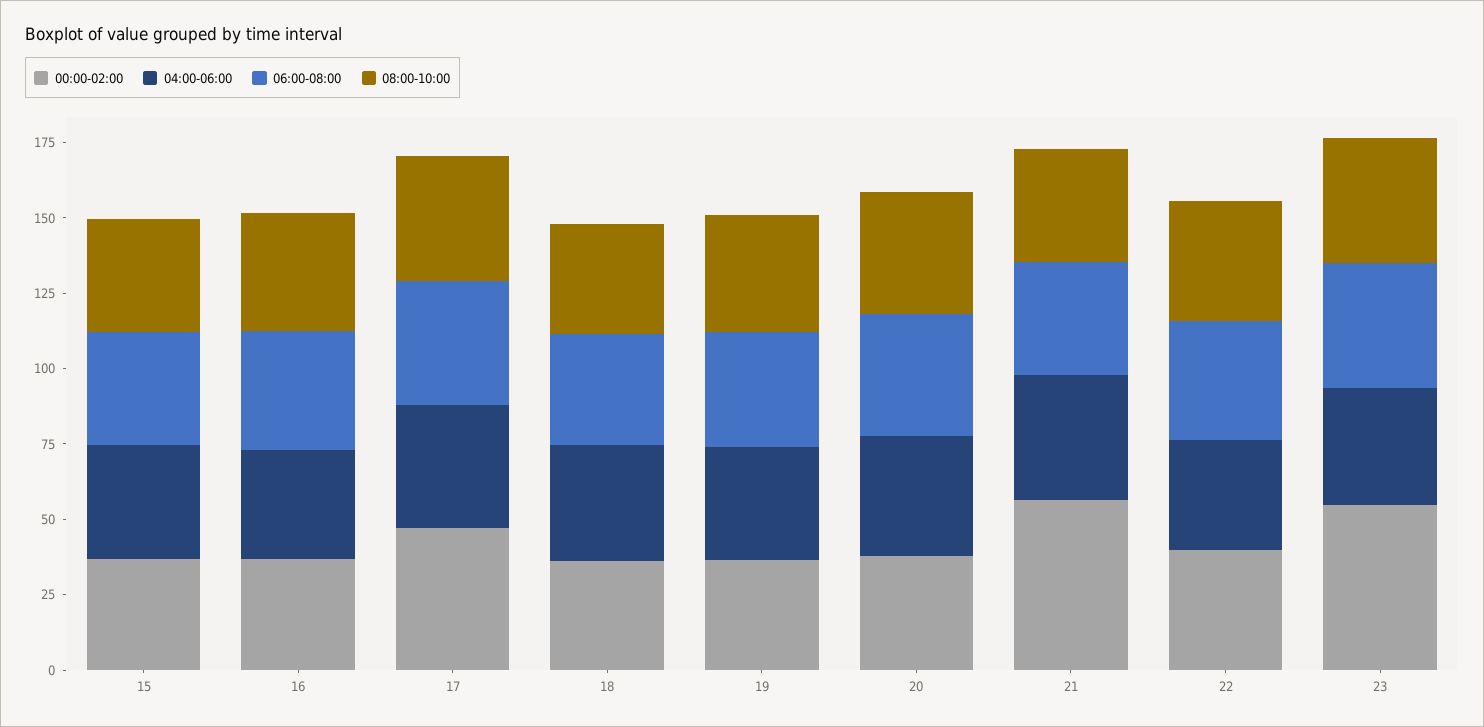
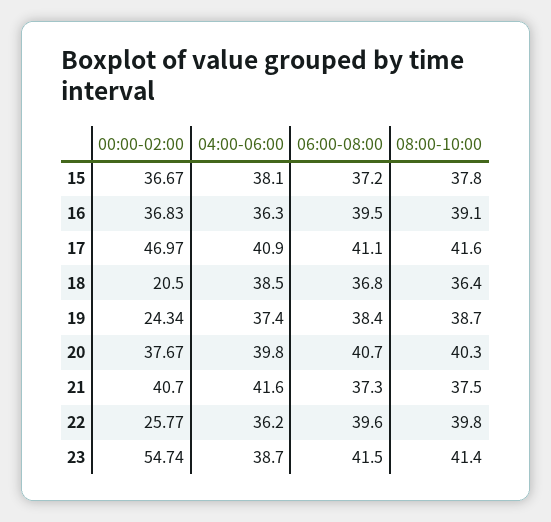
00:00-02:00, 18: 35 -> 20.5
00:00-02:00, 19: 35 -> 24.34
00:00-02:00, 21: 55 -> 40.7
00:00-02:00, 22: 40 -> 25.77

